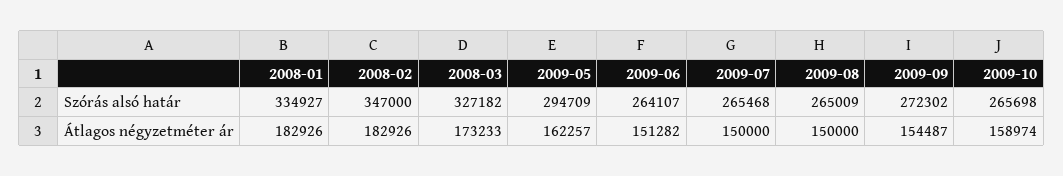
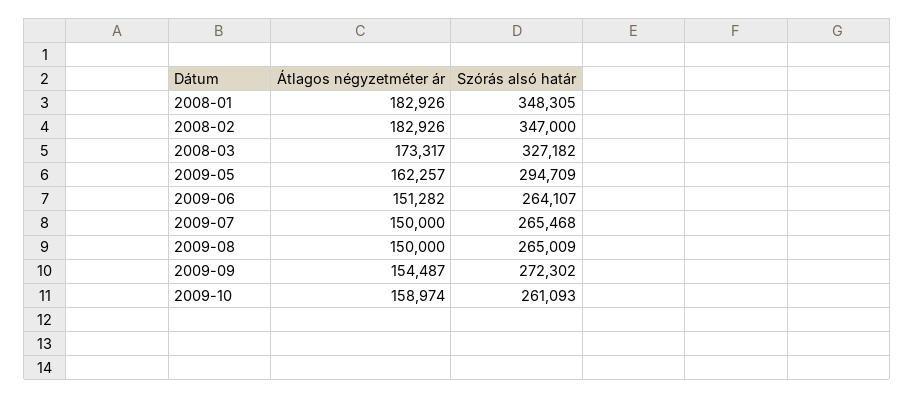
2008-01, Szórás alsó határ: 334927 -> 348305
2009-10, Szórás alsó határ: 265698 -> 261093
2008-03, Átlagos négyzetméter ár: 173233 -> 173317

